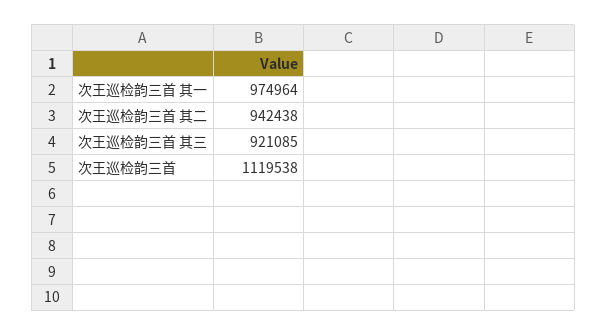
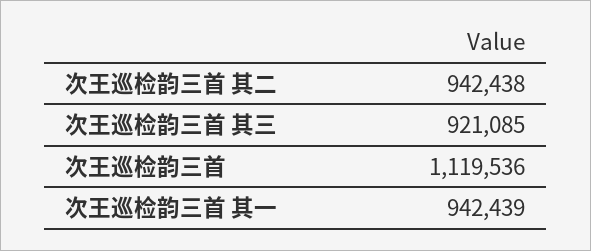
次王巡检韵三首 其一: 974964 -> 942439
次王巡检韵三首: 1119538 -> 1119536

